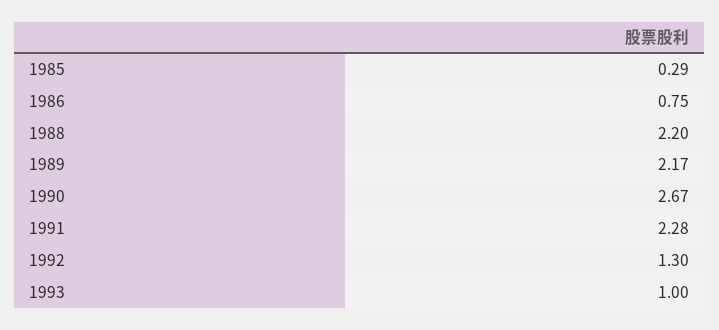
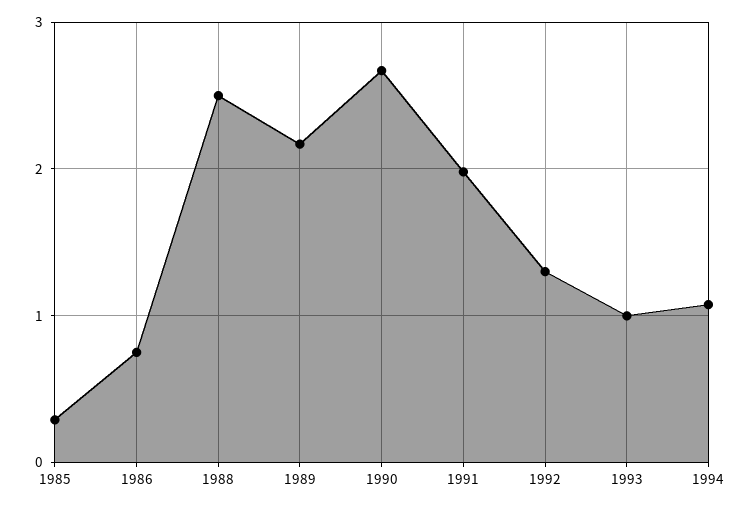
1988: 2.2 -> 2.5
1991: 2.28 -> 2
1994: none -> 1.1

